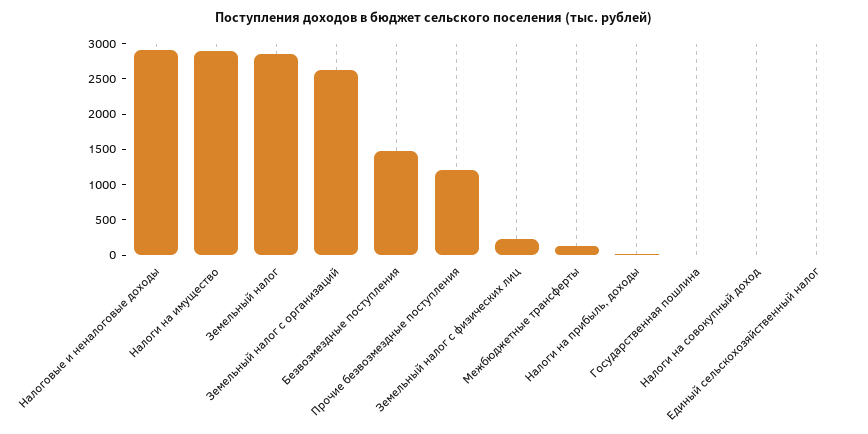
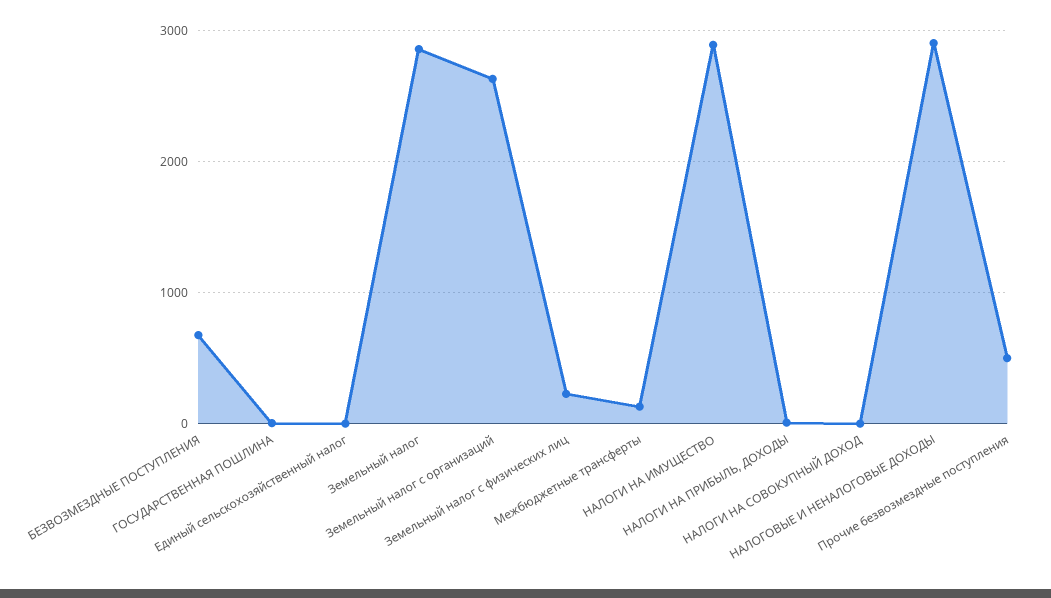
Безвозмездные поступления: 1500 -> 700
Прочие безвозмездные поступления: 1250 -> 500

